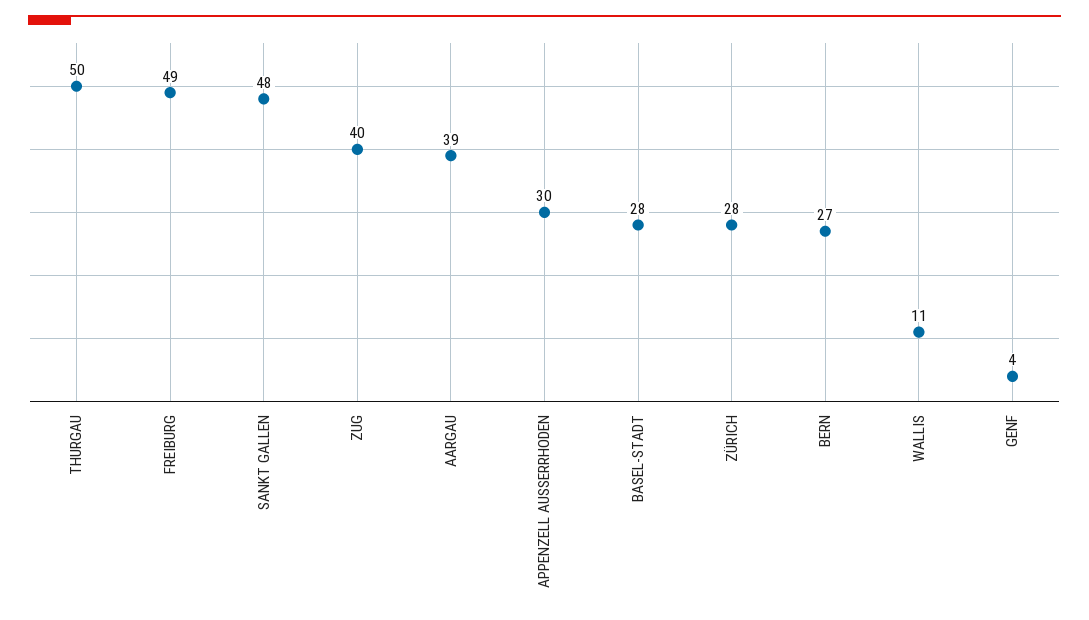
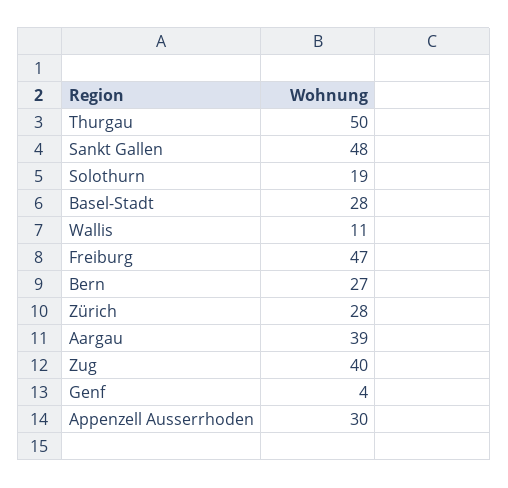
FREIBURG: 49 -> 47
Solothurn: none -> 19

